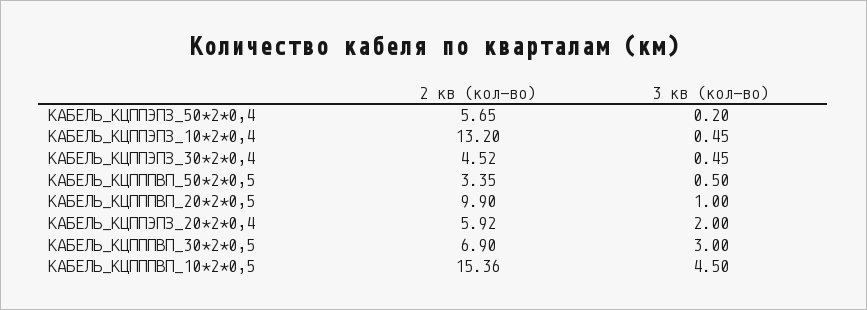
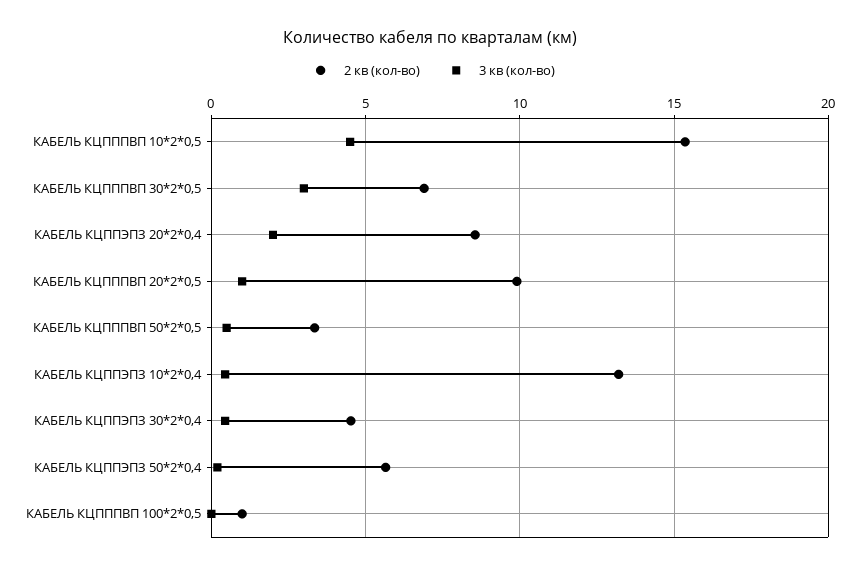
2 кв (кол-во), КАБЕЛЬ_КЦППЭПЗ_20*2*0,4: 5.92 -> 8.5
2 кв (кол-во), КАБЕЛЬ КЦПППВП 100*2*0,5: none -> 1
3 кв (кол-во), КАБЕЛЬ КЦПППВП 100*2*0,5: none -> 0

